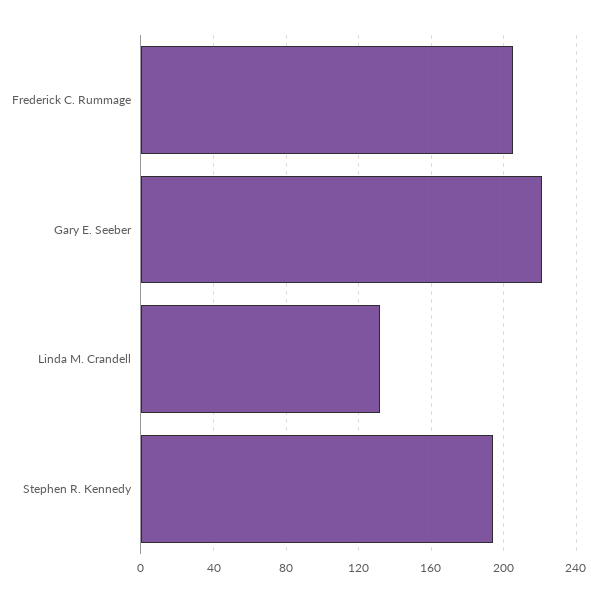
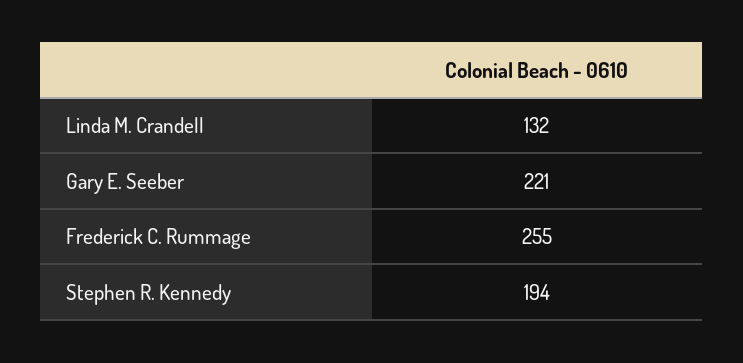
Frederick C. Rummage: 205 -> 255

